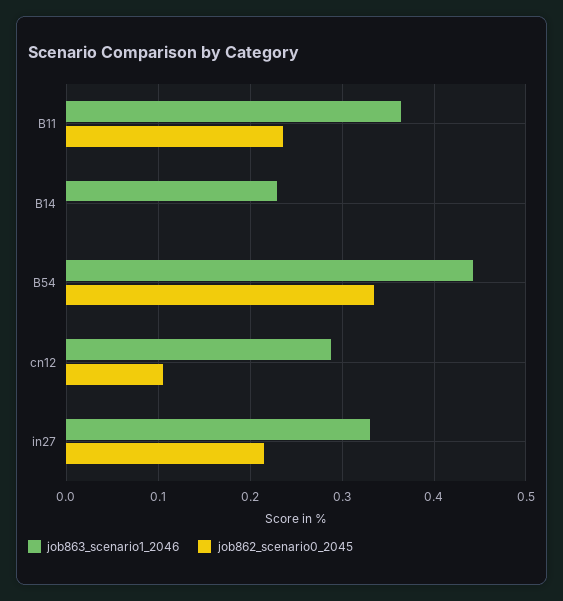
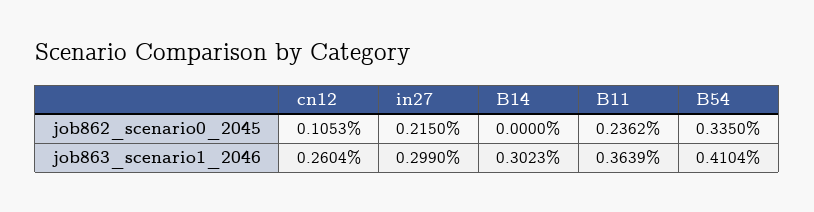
job863_scenario1_2046, B14: 0.23 -> 0.3023
job863_scenario1_2046, B54: 0.44 -> 0.4104
job863_scenario1_2046, cn12: 0.29 -> 0.2604
job863_scenario1_2046, in27: 0.33 -> 0.299

